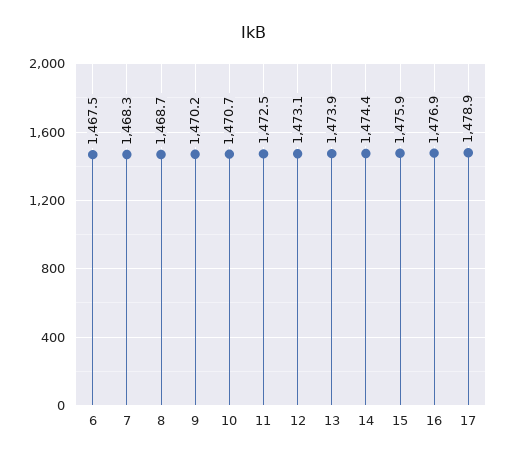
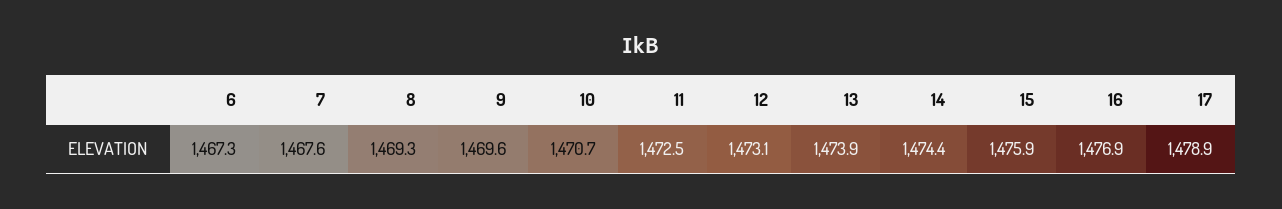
6: 1467.5 -> 1467.3
7: 1468.3 -> 1467.6
8: 1468.7 -> 1469.3
9: 1470.2 -> 1469.6

